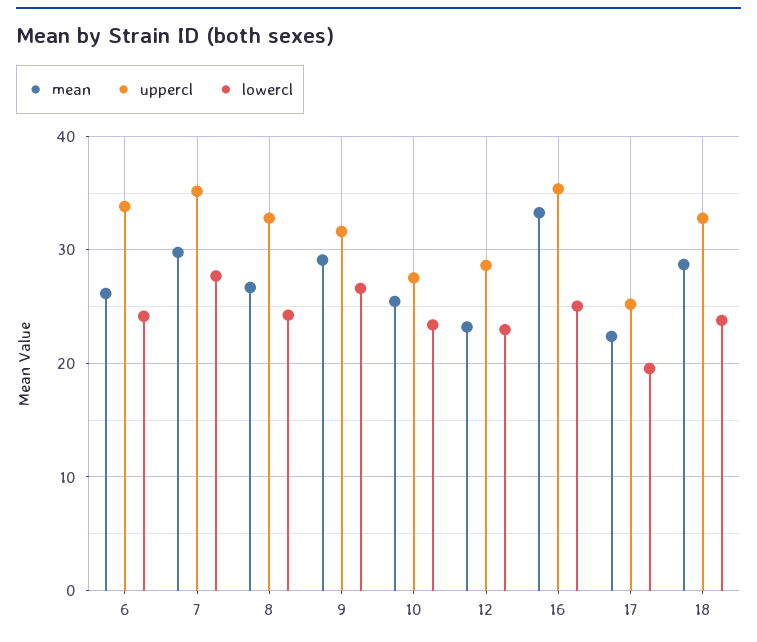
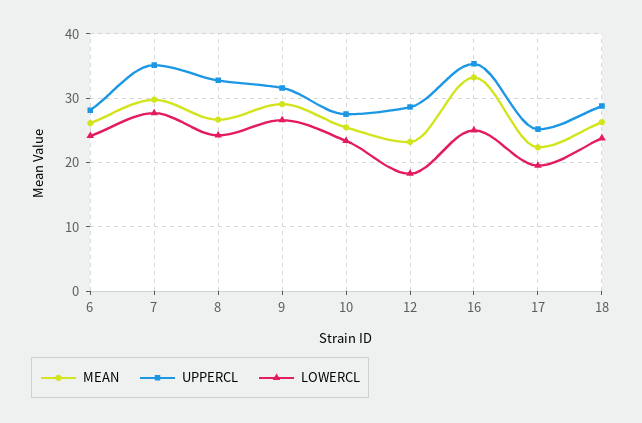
uppercl, 6: 34 -> 28
lowercl, 12: 23 -> 18
mean, 18: 29 -> 26
uppercl, 18: 33 -> 29

